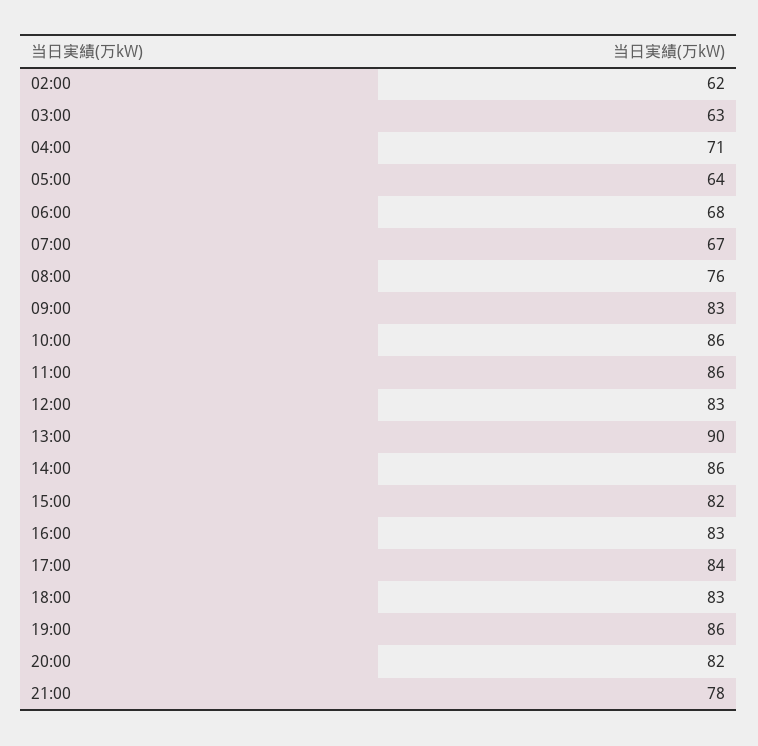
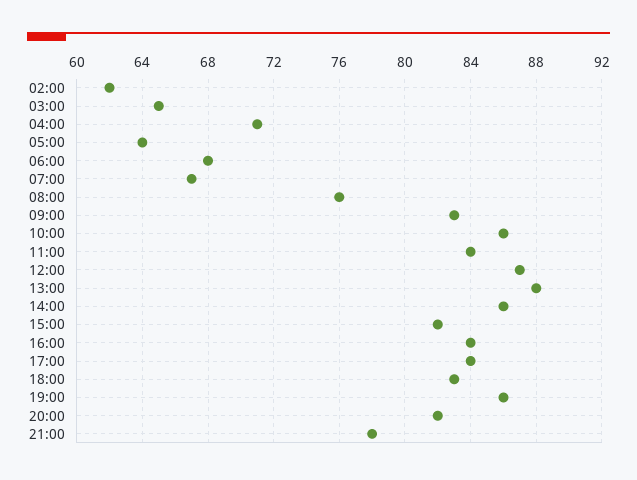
03:00: 63 -> 65
11:00: 86 -> 84
12:00: 83 -> 87
13:00: 90 -> 88
16:00: 83 -> 84

